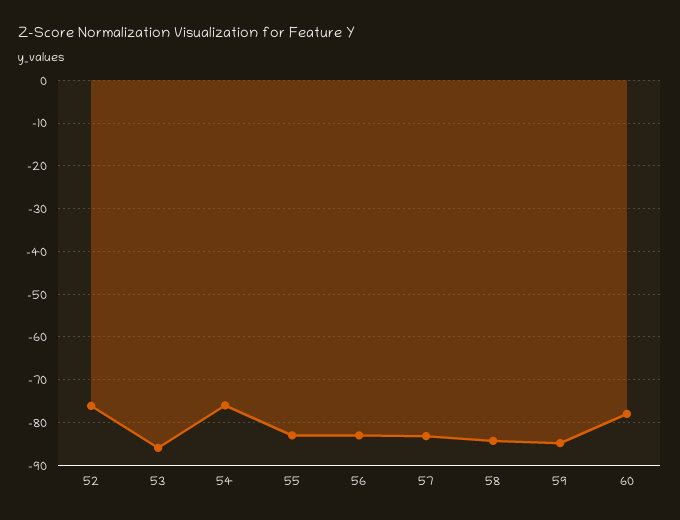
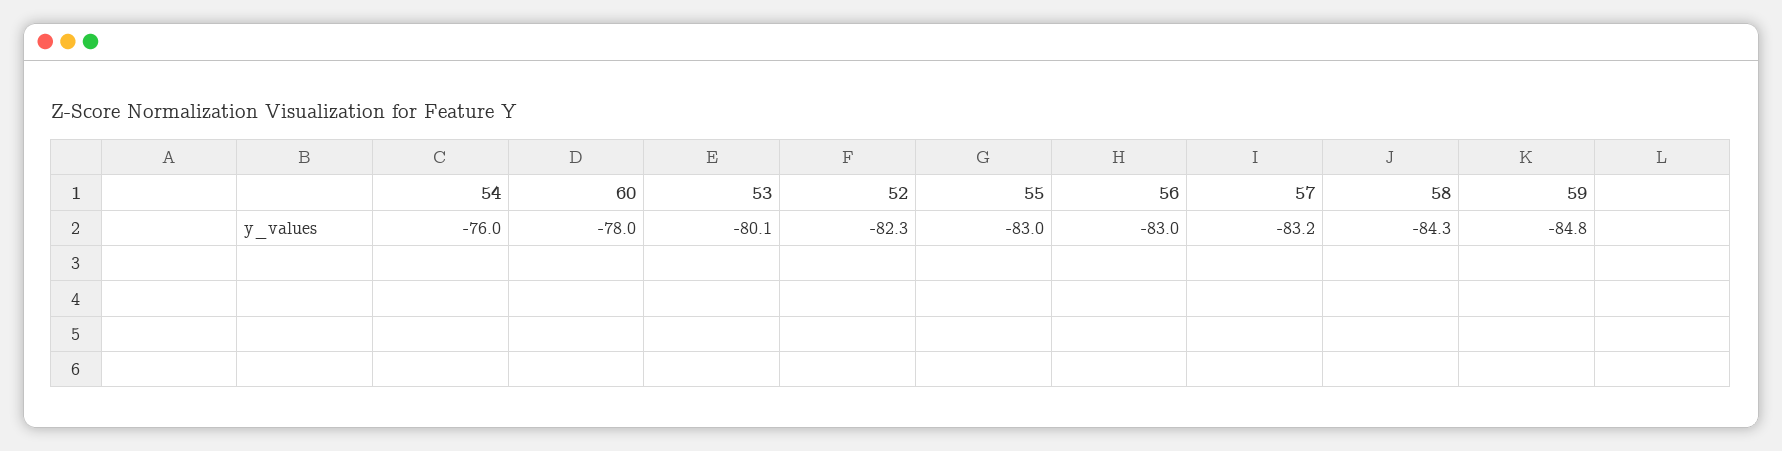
52: -76 -> -82.3
53: -86 -> -80.1

